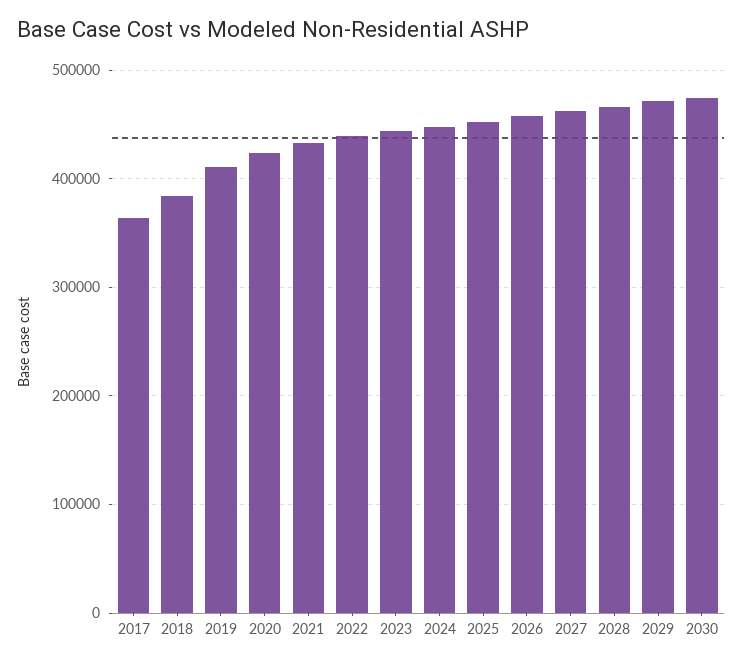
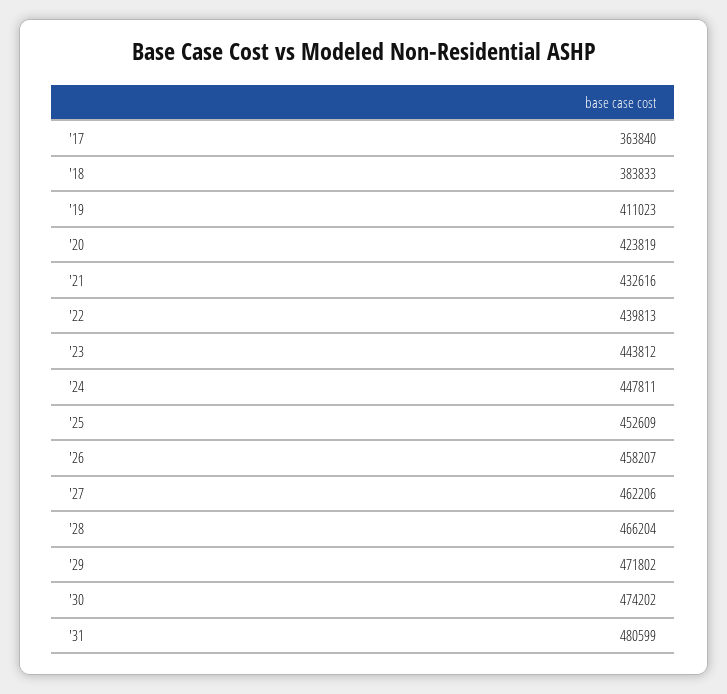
'31: none -> 480599

